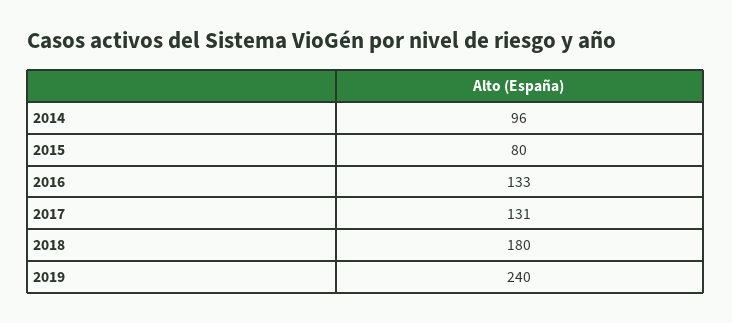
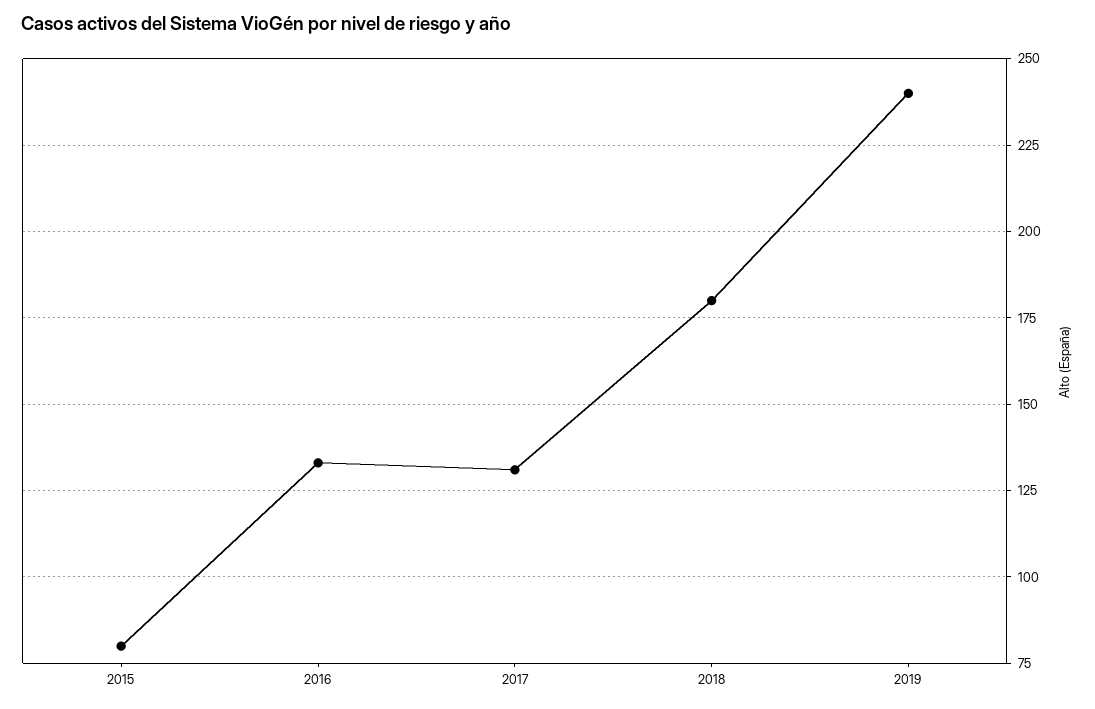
2014: 96 -> none

